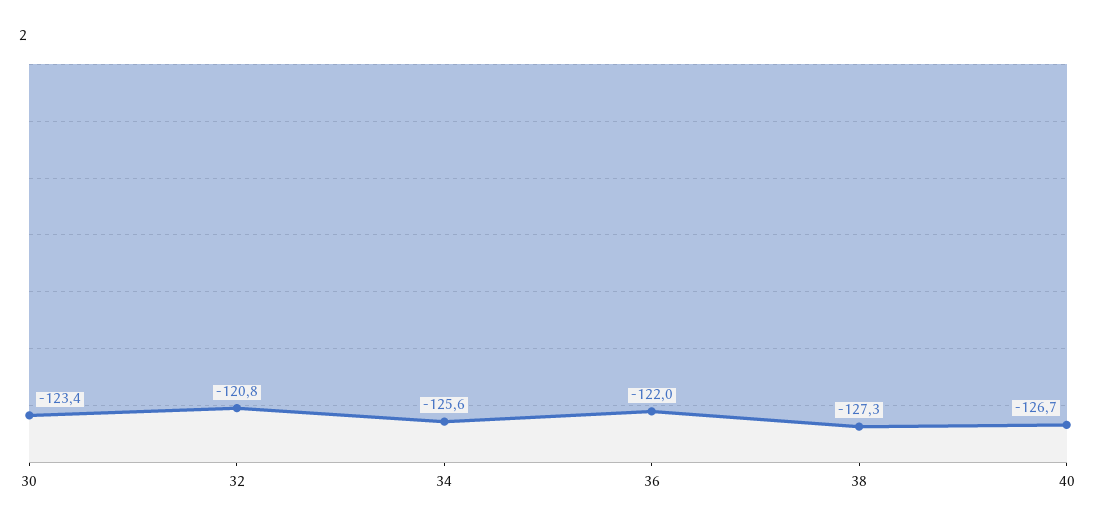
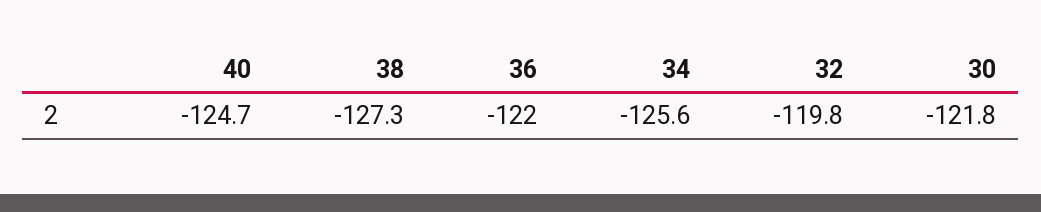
30: -123.4 -> -121.8
32: -120.8 -> -119.8
40: -126.7 -> -124.7

